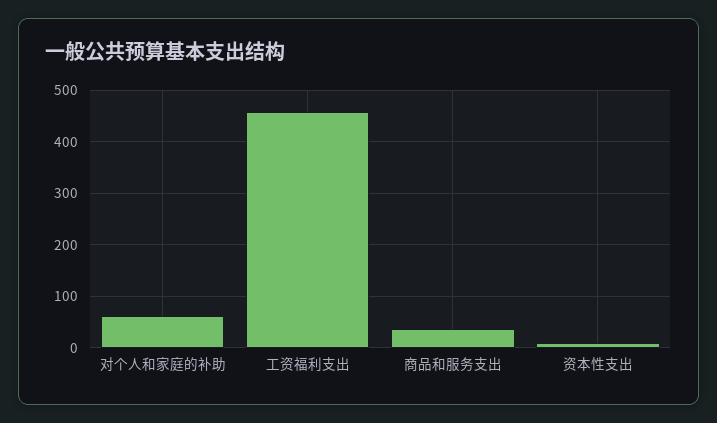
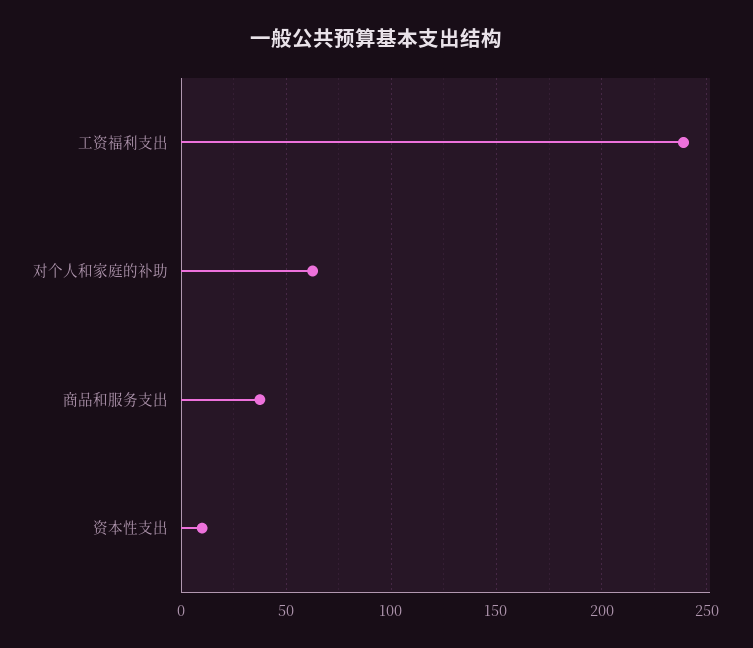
工资福利支出: 460 -> 240

